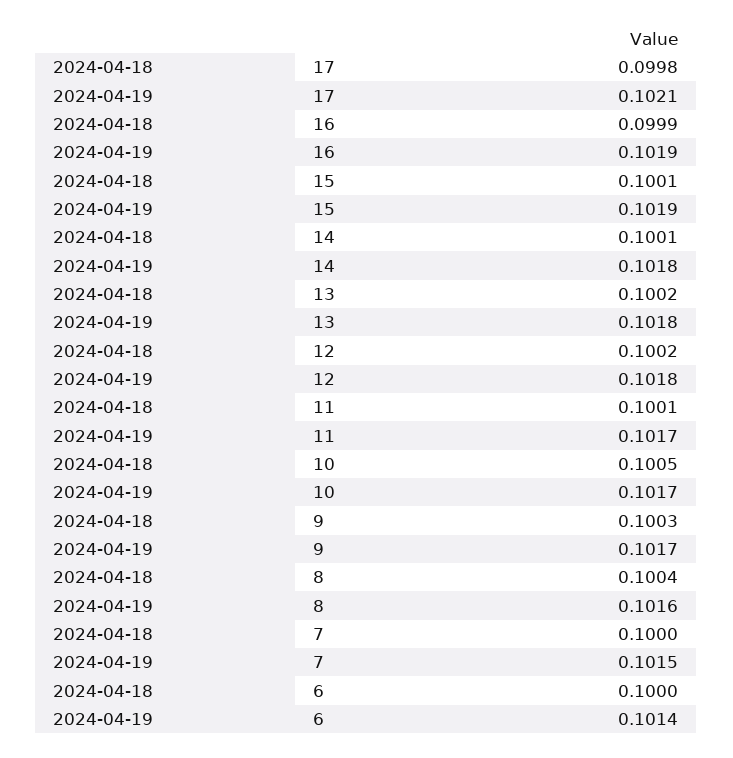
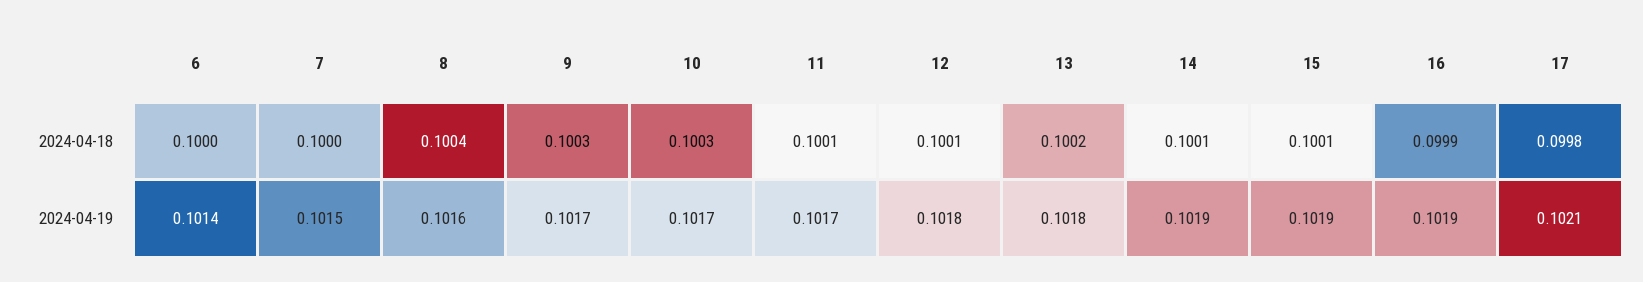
2024-04-19, 14: 0.1018 -> 0.1019
2024-04-18, 12: 0.1002 -> 0.1001
2024-04-18, 10: 0.1005 -> 0.1003

